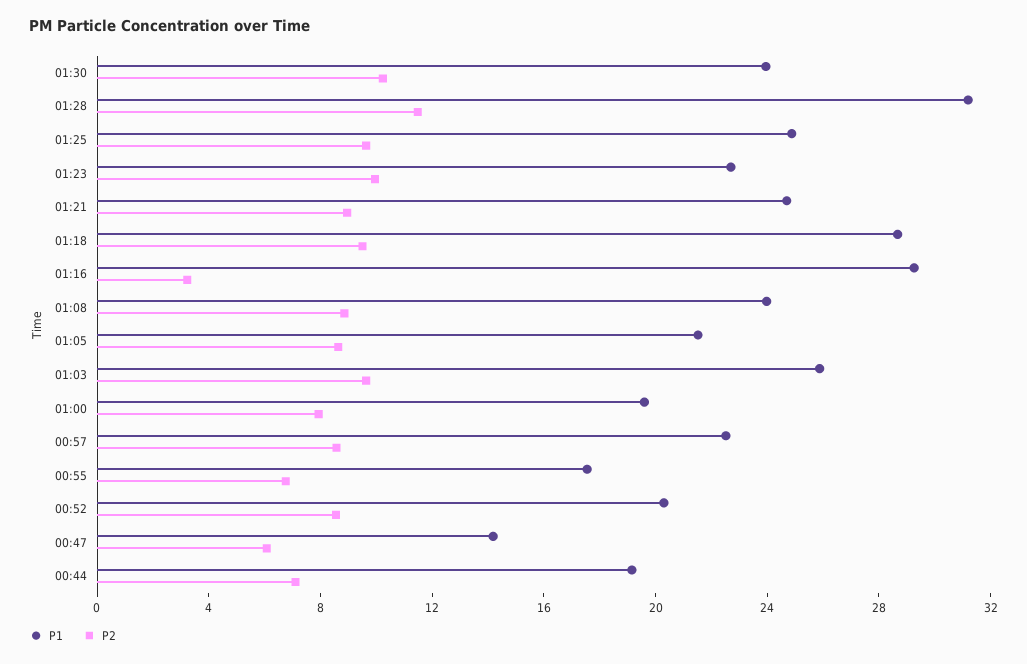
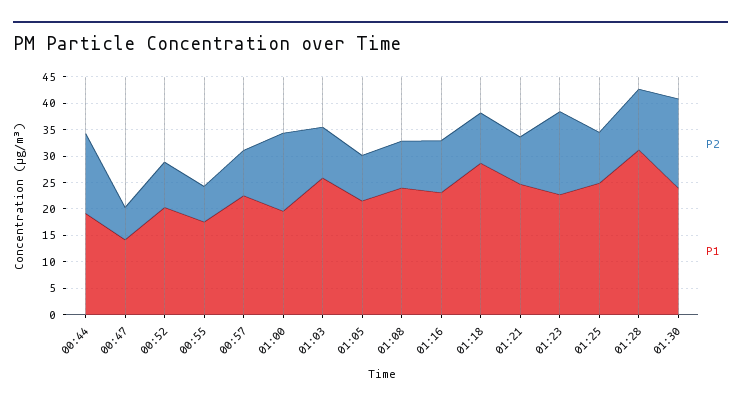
P2, 01:30: 10 -> 17.5
P2, 01:23: 10 -> 15
P1, 01:16: 29 -> 22.5
P2, 01:16: 3 -> 10
P2, 01:00: 8 -> 15
P2, 00:44: 7 -> 15

